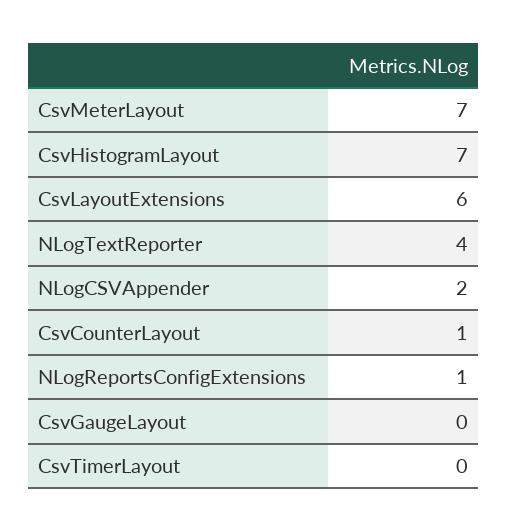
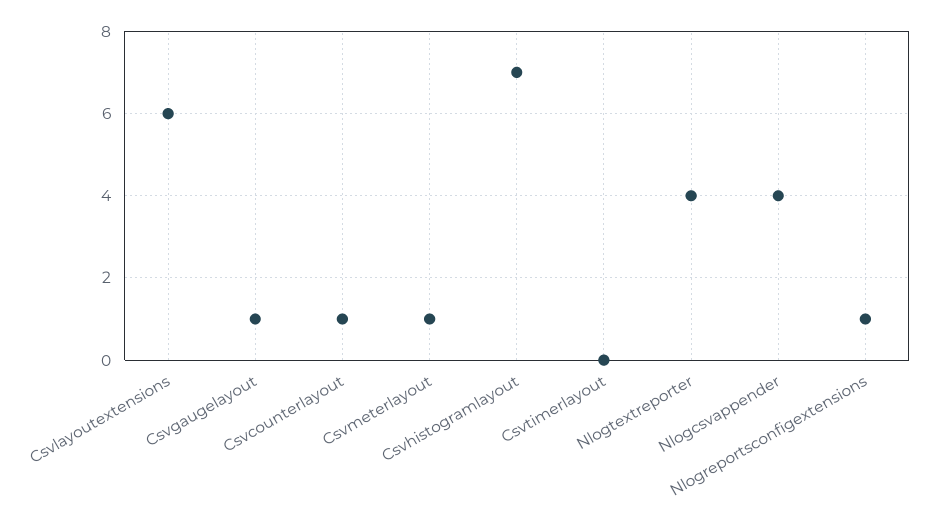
CsvMeterLayout: 7 -> 1
NLogCSVAppender: 2 -> 4
CsvGaugeLayout: 0 -> 1

